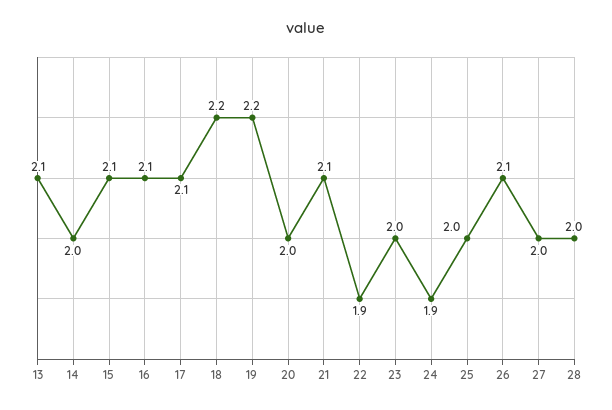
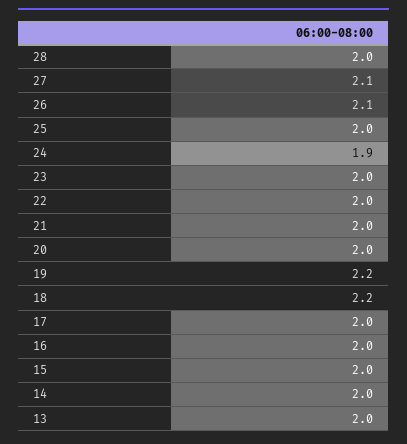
13: 2.1 -> 2
15: 2.1 -> 2
16: 2.1 -> 2
17: 2.1 -> 2
21: 2.1 -> 2
22: 1.9 -> 2
27: 2 -> 2.1

